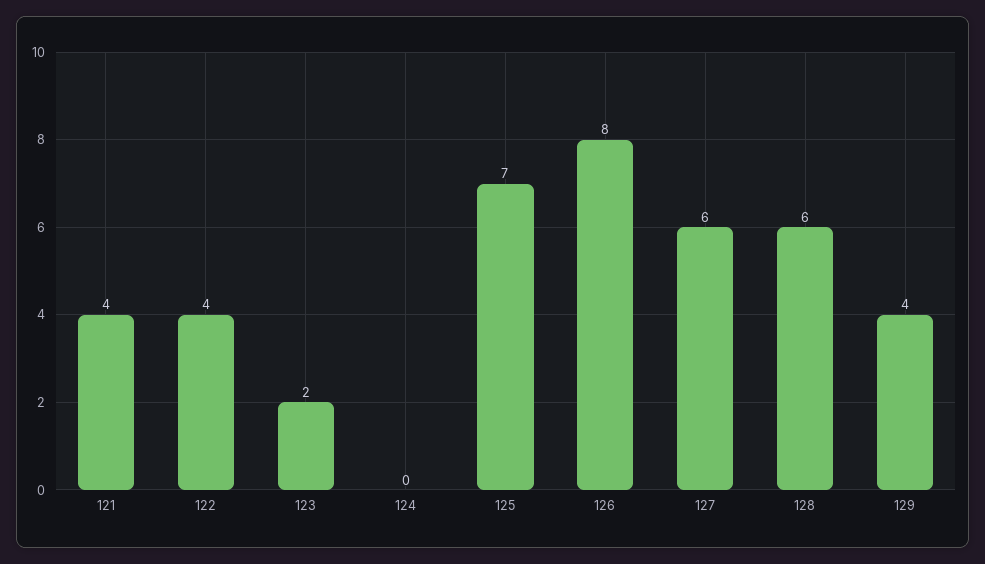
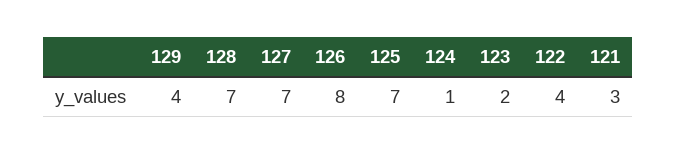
121: 4 -> 3
124: 0 -> 1
127: 6 -> 7
128: 6 -> 7

